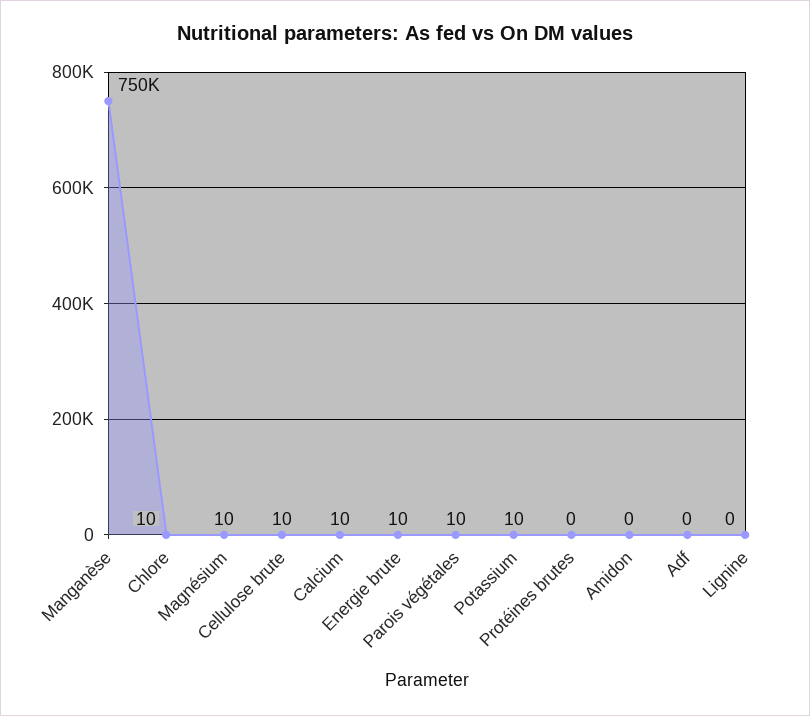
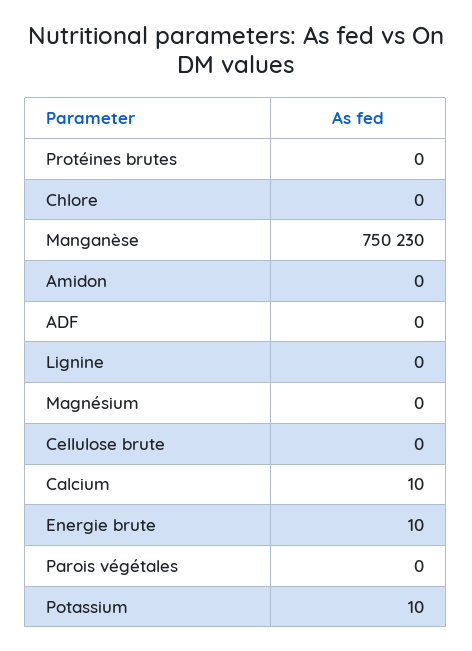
Chlore: 10 -> 0
Magnésium: 10 -> 0
Cellulose brute: 10 -> 0
Parois végétales: 10 -> 0

